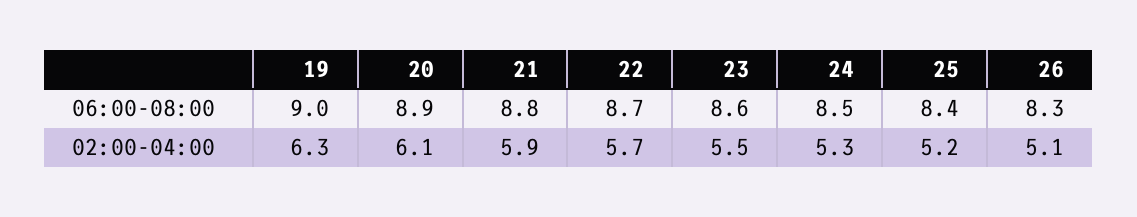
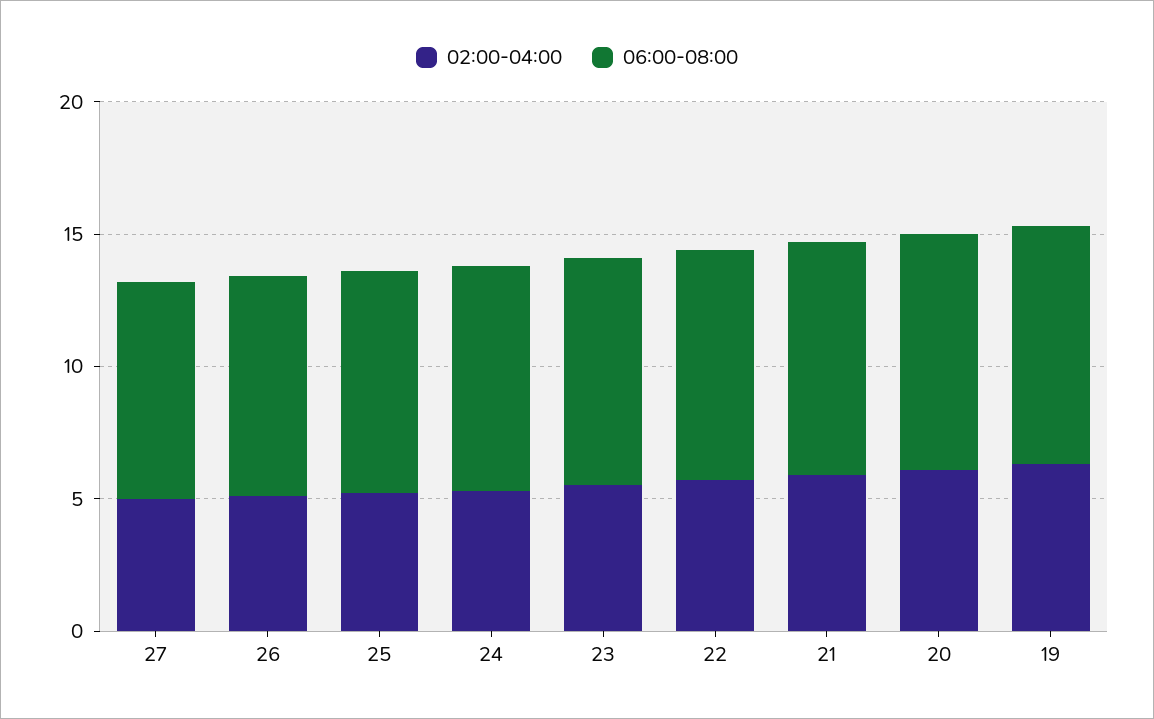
02:00-04:00, 27: none -> 5
06:00-08:00, 27: none -> 8

